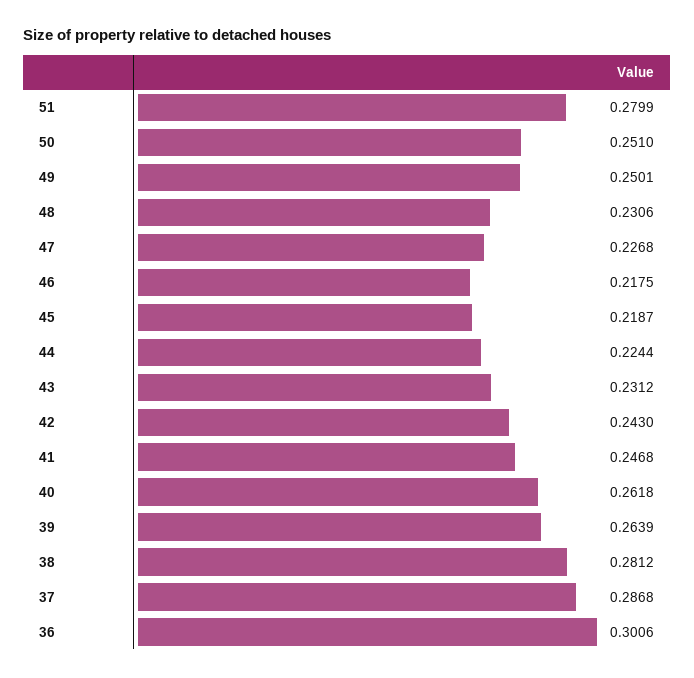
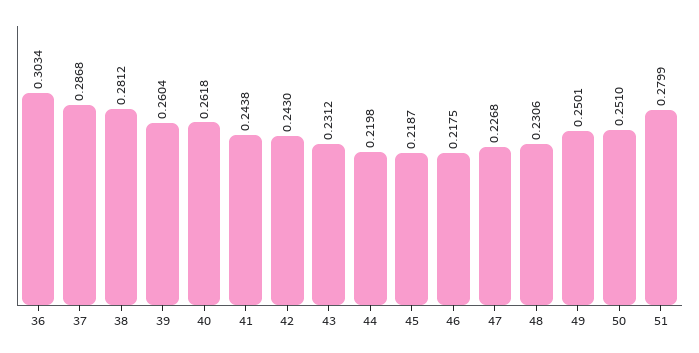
44: 0.2244 -> 0.2198
41: 0.2468 -> 0.2438
39: 0.2639 -> 0.2604
36: 0.3006 -> 0.3034

